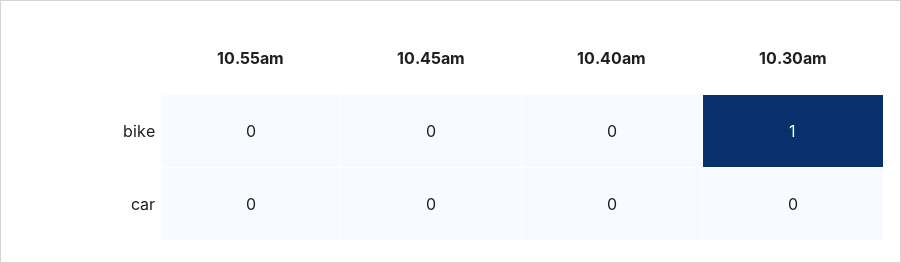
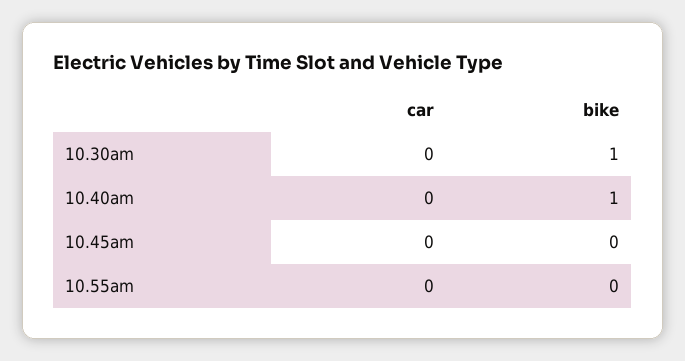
10.40am, bike: 0 -> 1

